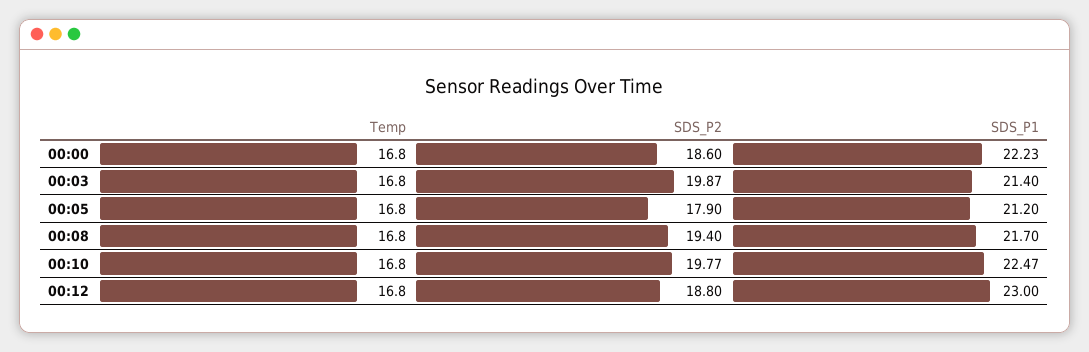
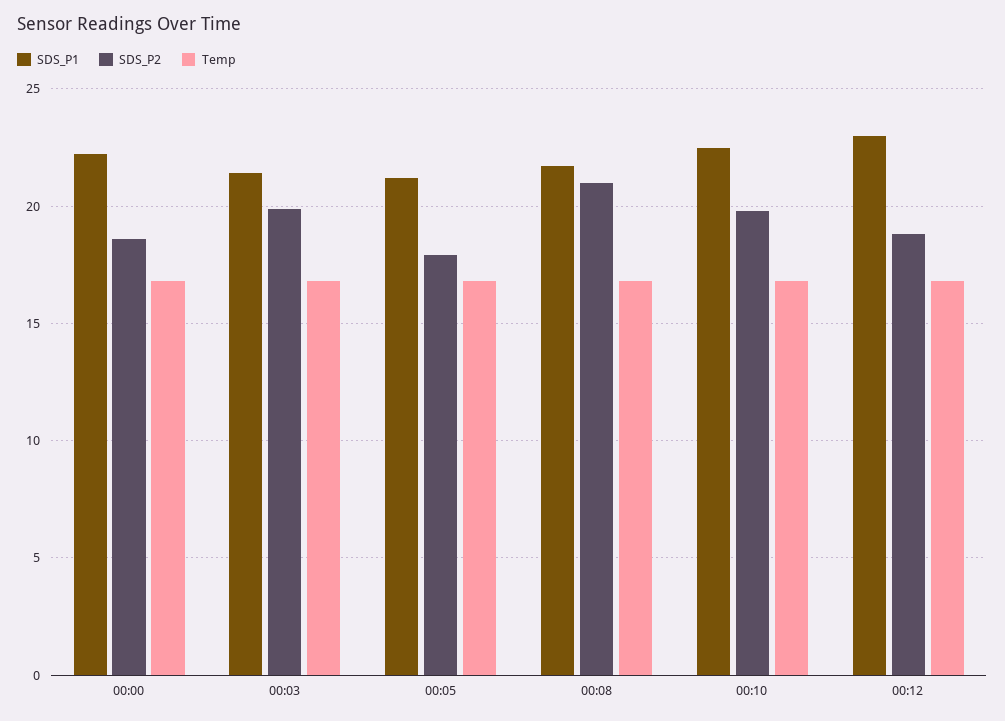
SDS_P2, 00:08: 19.4 -> 21

